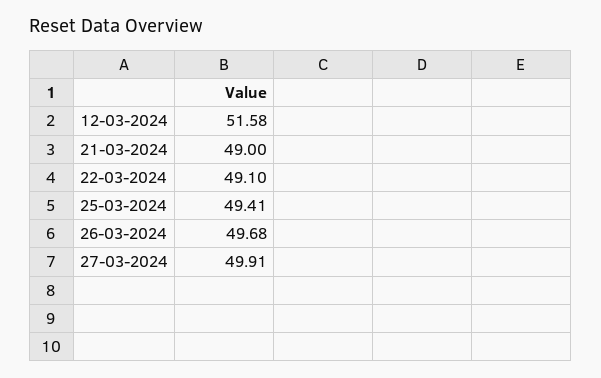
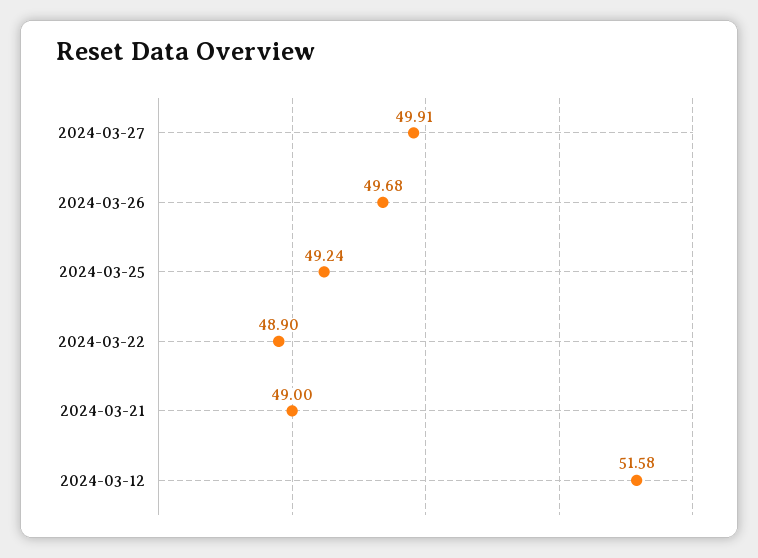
22-03-2024: 49.1 -> 48.9
25-03-2024: 49.41 -> 49.24

